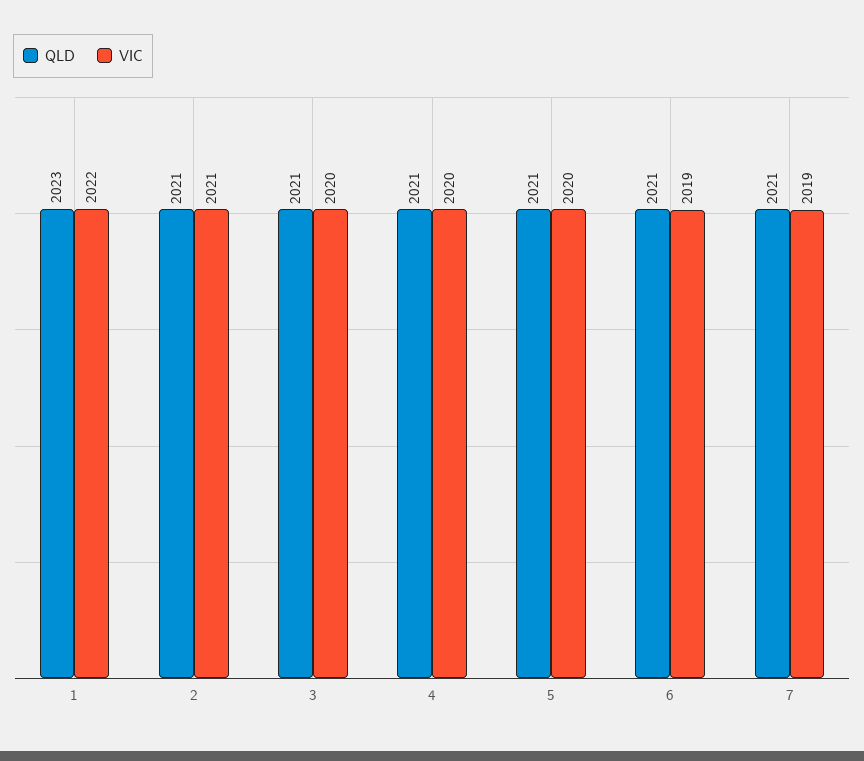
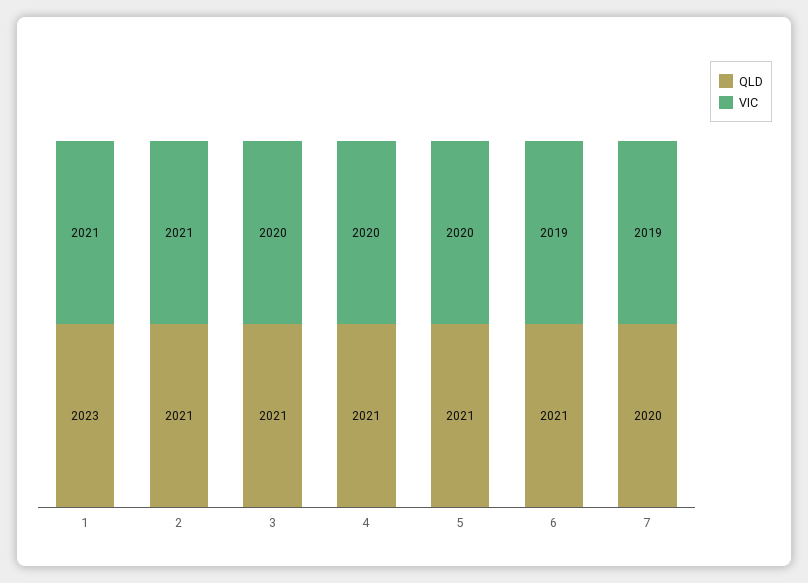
VIC, 1: 2022 -> 2021
QLD, 7: 2021 -> 2020

